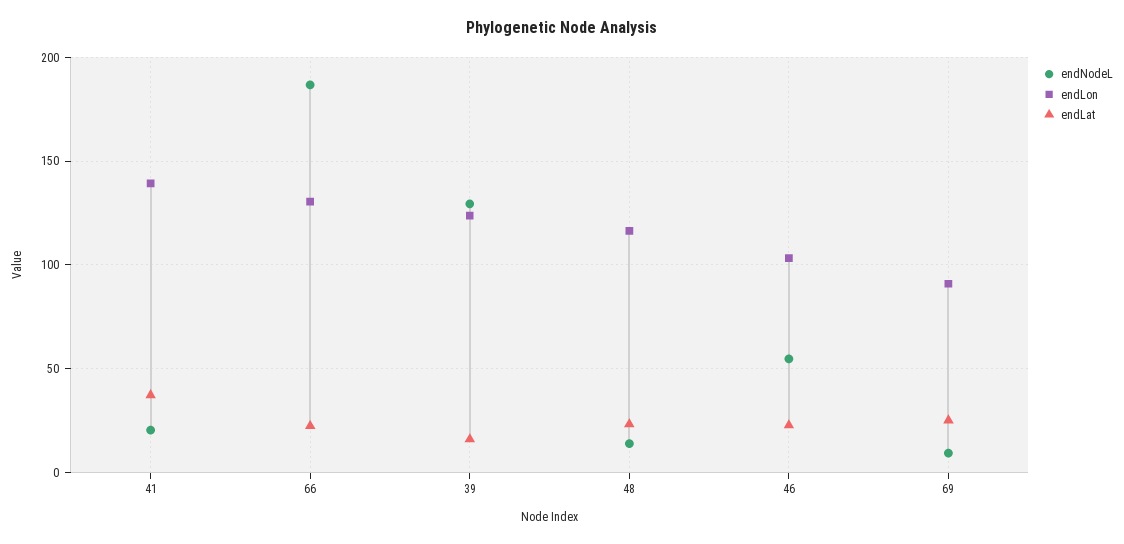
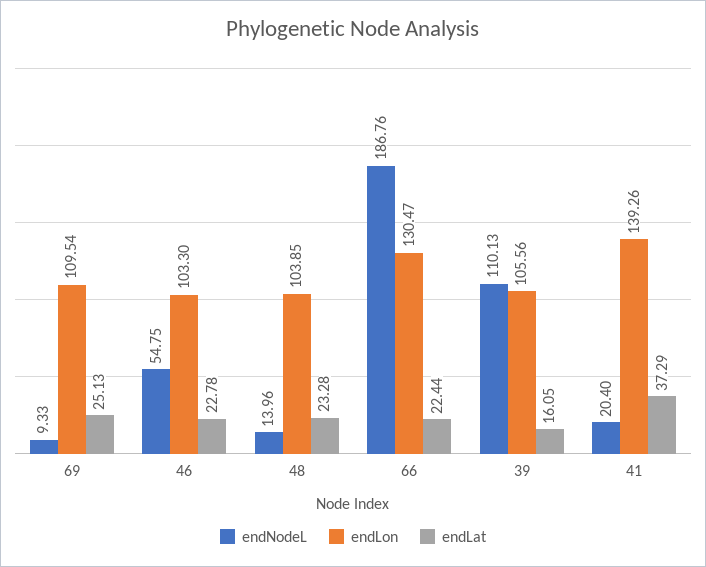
endNodeL, 39: 130 -> 110.13
endLon, 39: 125 -> 105.56
endLon, 48: 115 -> 103.85
endLon, 69: 90 -> 109.54

